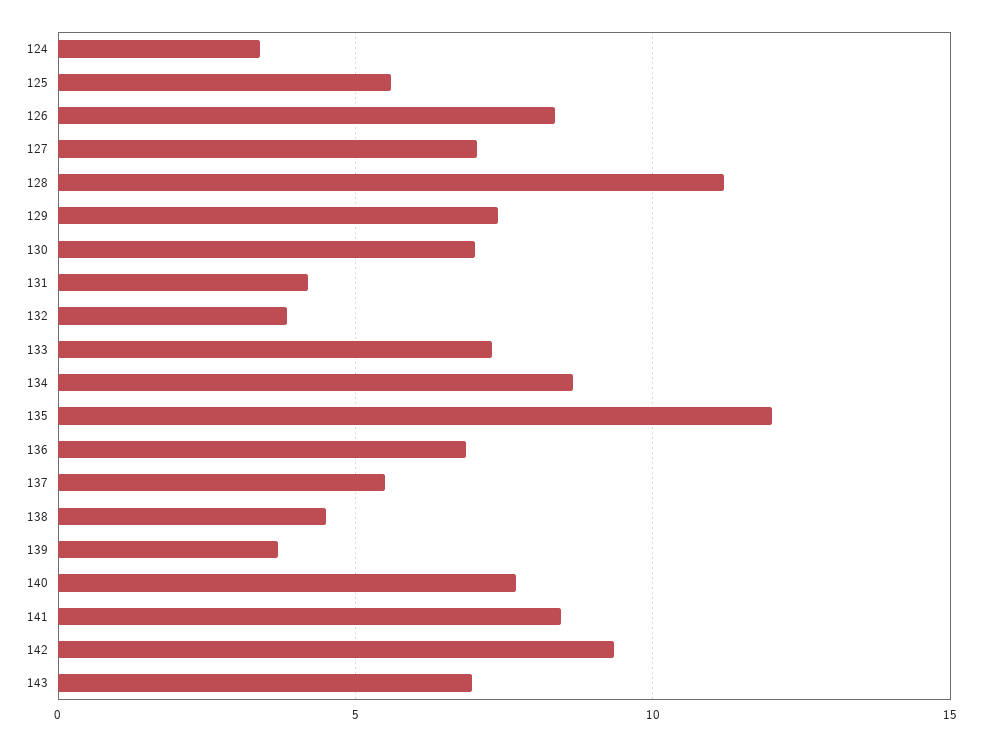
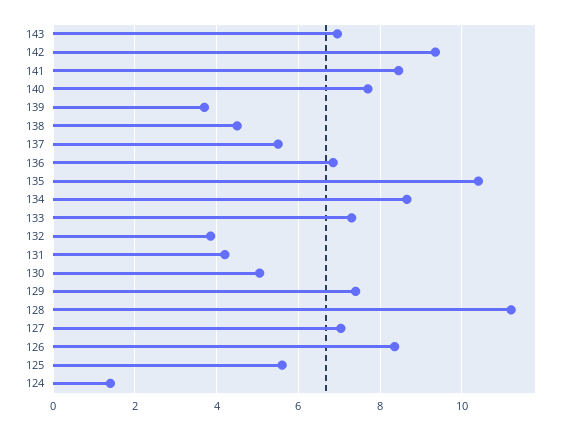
124: 3.5 -> 1.4
130: 7 -> 5
135: 12 -> 10.4

